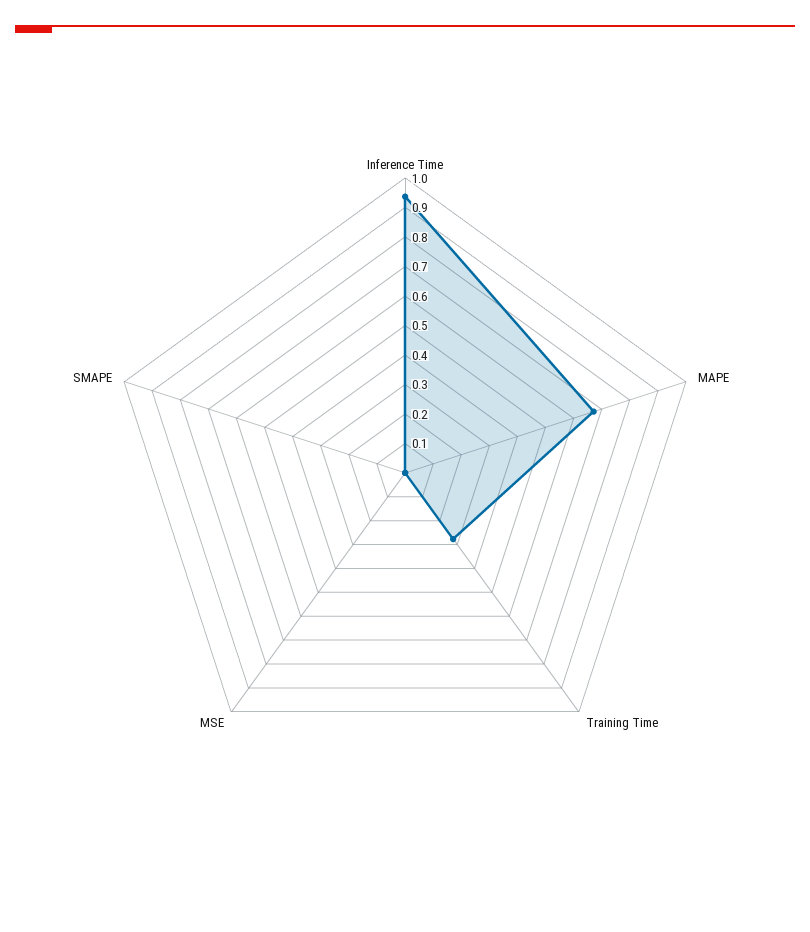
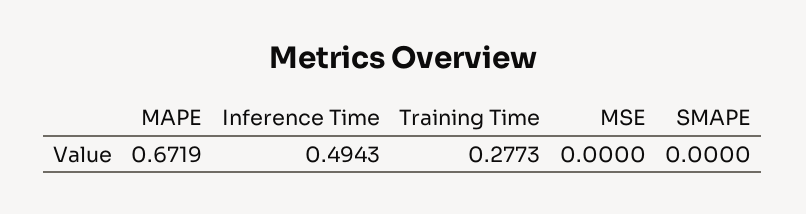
Inference Time: 0.95 -> 0.4943

